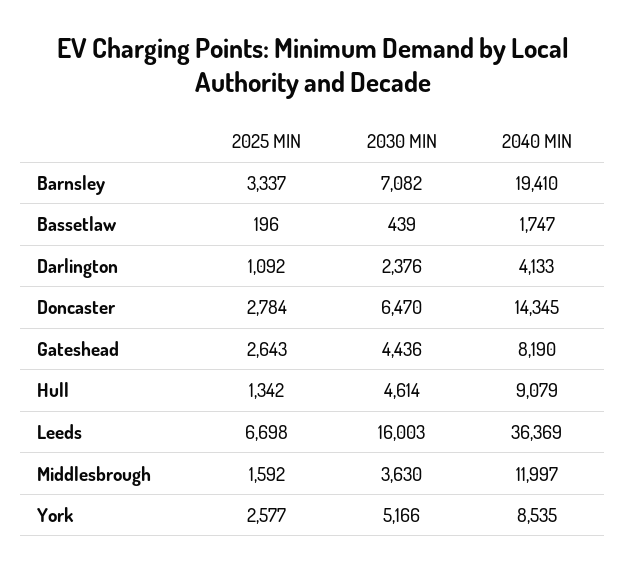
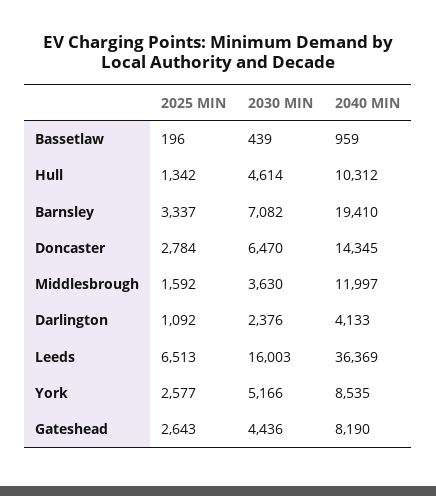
2040 MIN, Bassetlaw: 1747 -> 959
2040 MIN, Hull: 9079 -> 10312
2025 MIN, Leeds: 6698 -> 6513

